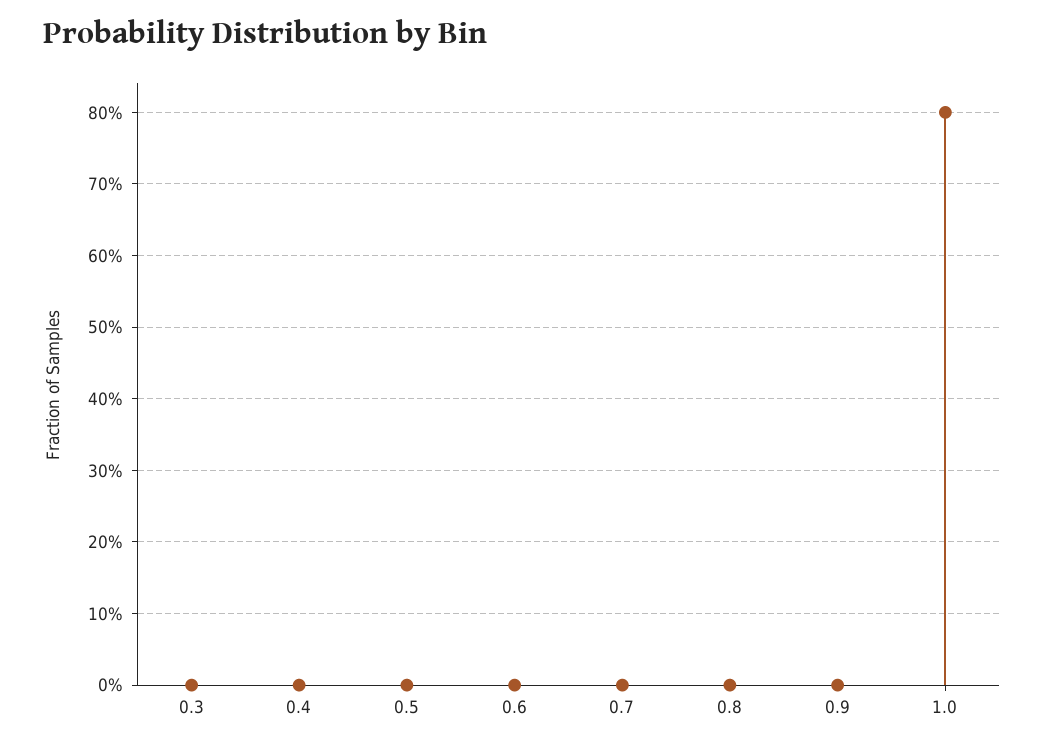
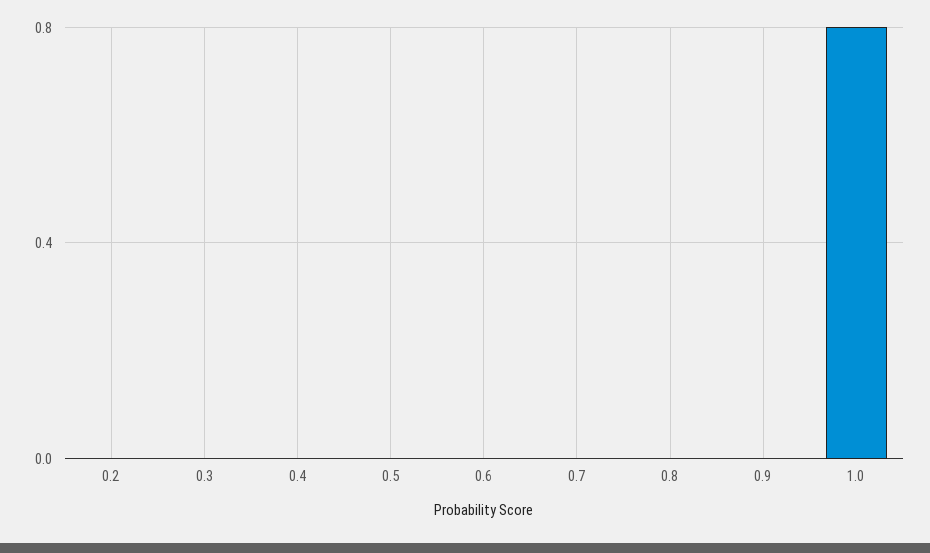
0.2: none -> 0

